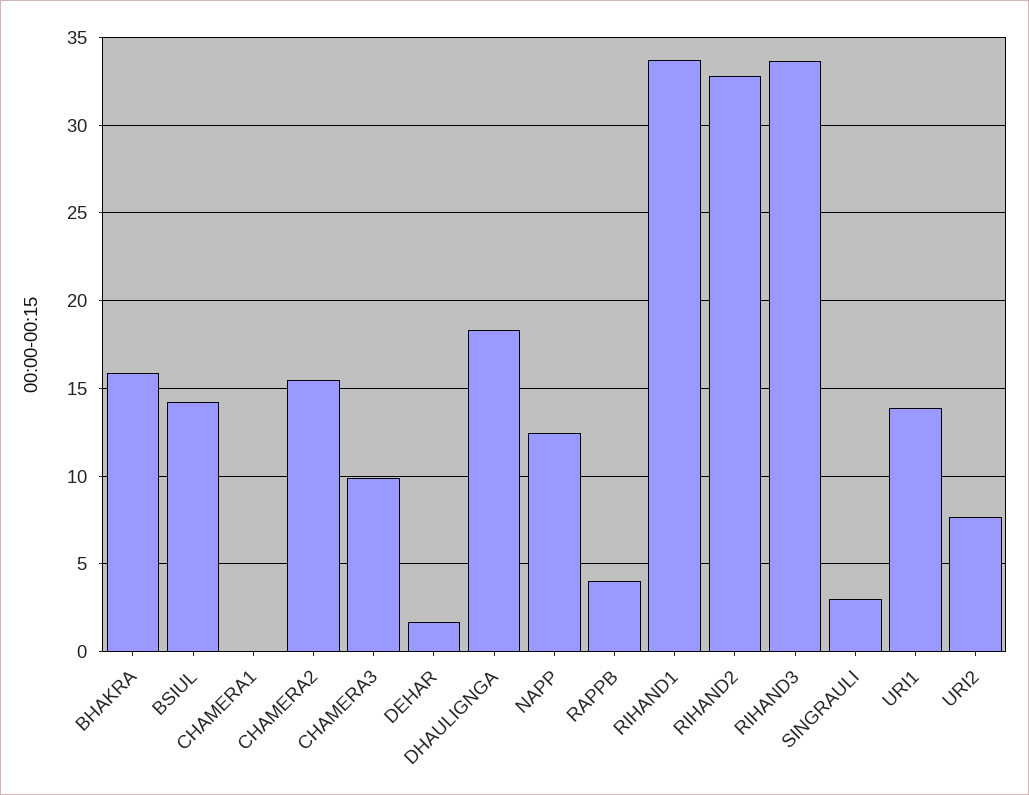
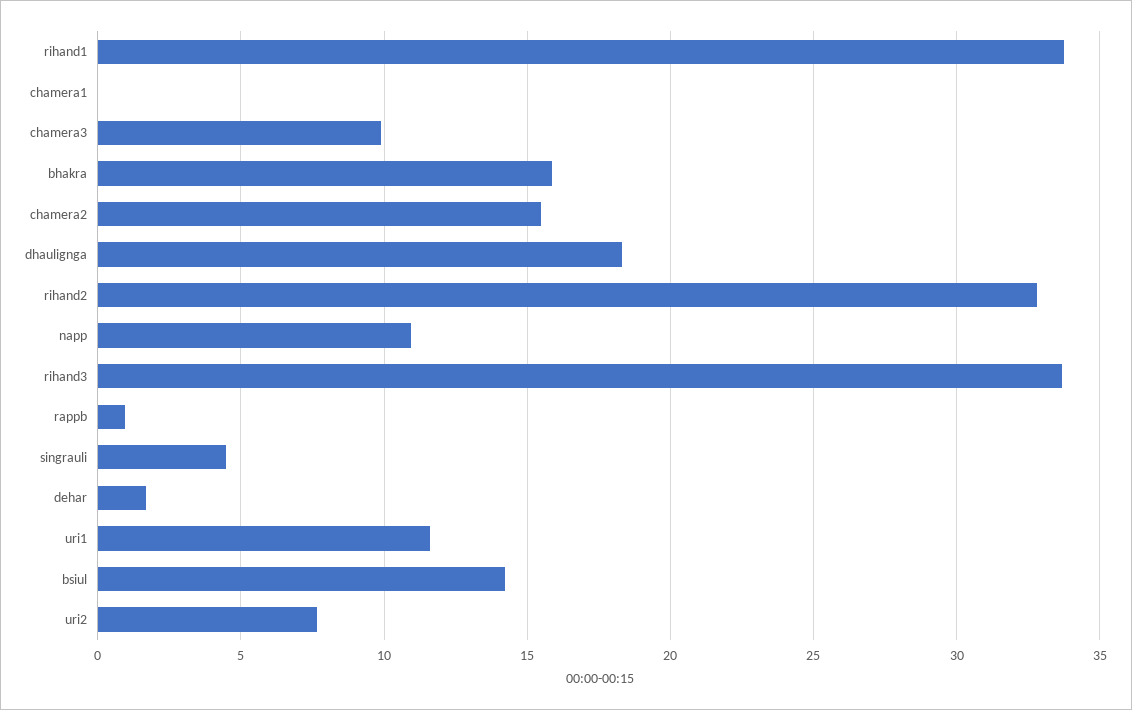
NAPP: 12.5 -> 11
RAPPB: 4 -> 1
SINGRAULI: 3 -> 4.5
URI1: 14 -> 11.5

